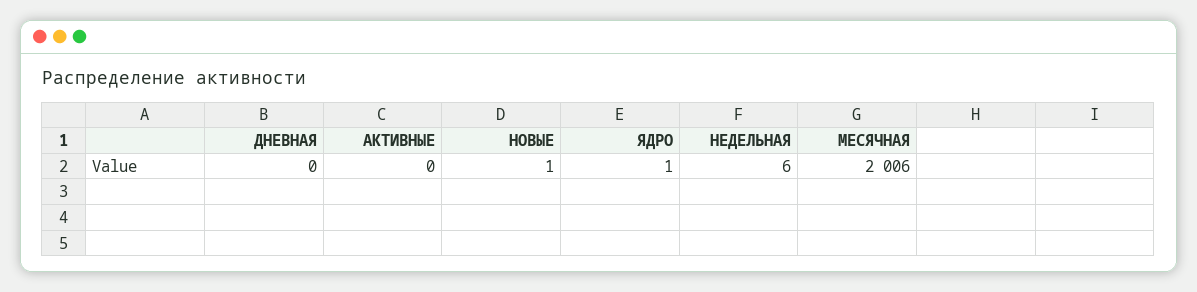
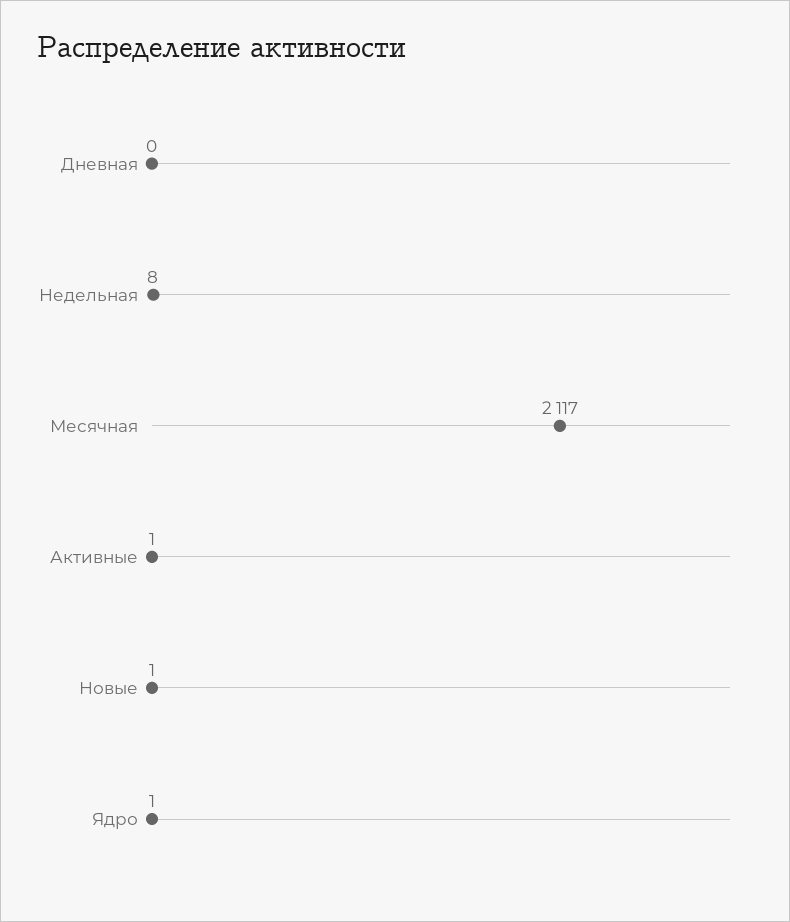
АКТИВНЫЕ: 0 -> 1
НЕДЕЛЬНАЯ: 6 -> 8
МЕСЯЧНАЯ: 2006 -> 2117

